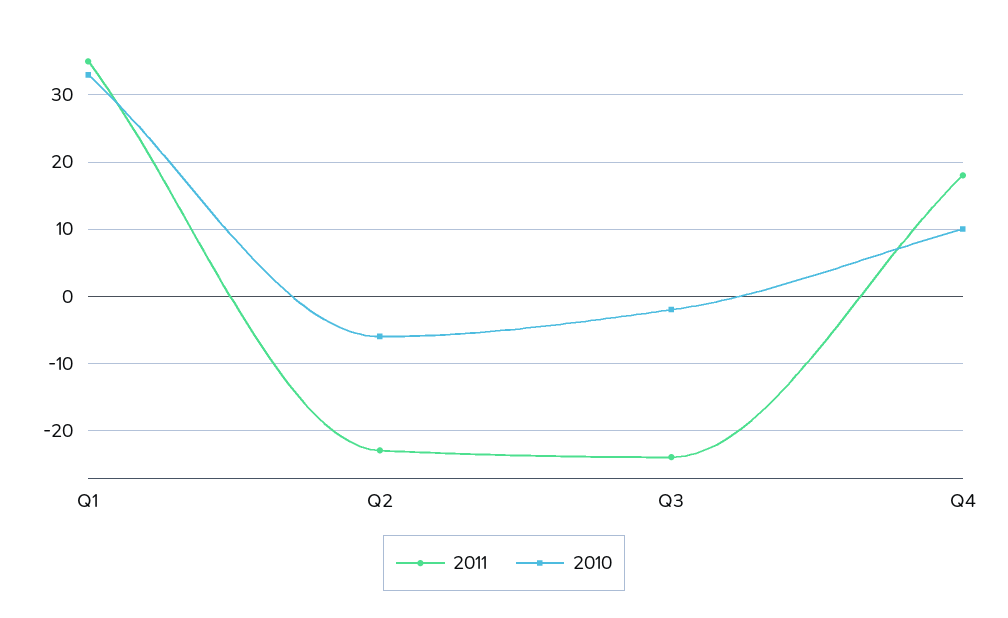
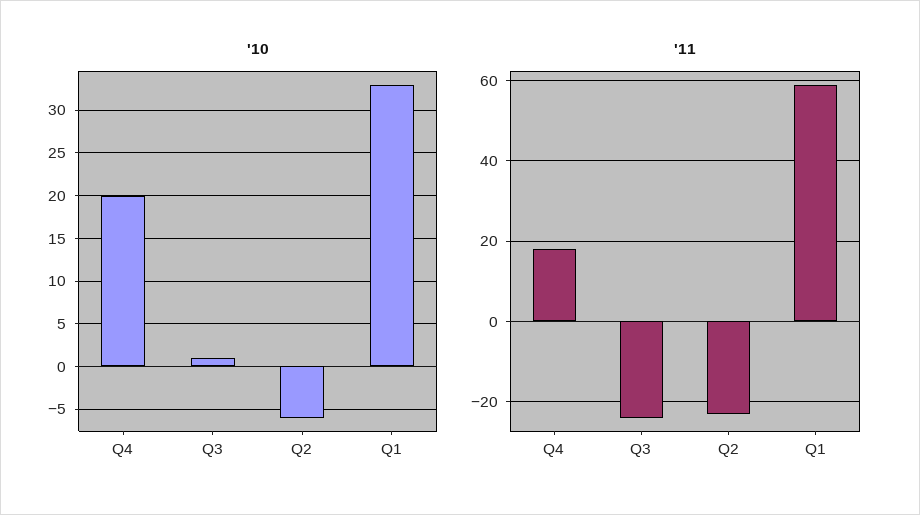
2011, Q1: 35 -> 60
2010, Q3: -2 -> 1
2010, Q4: 10 -> 20

